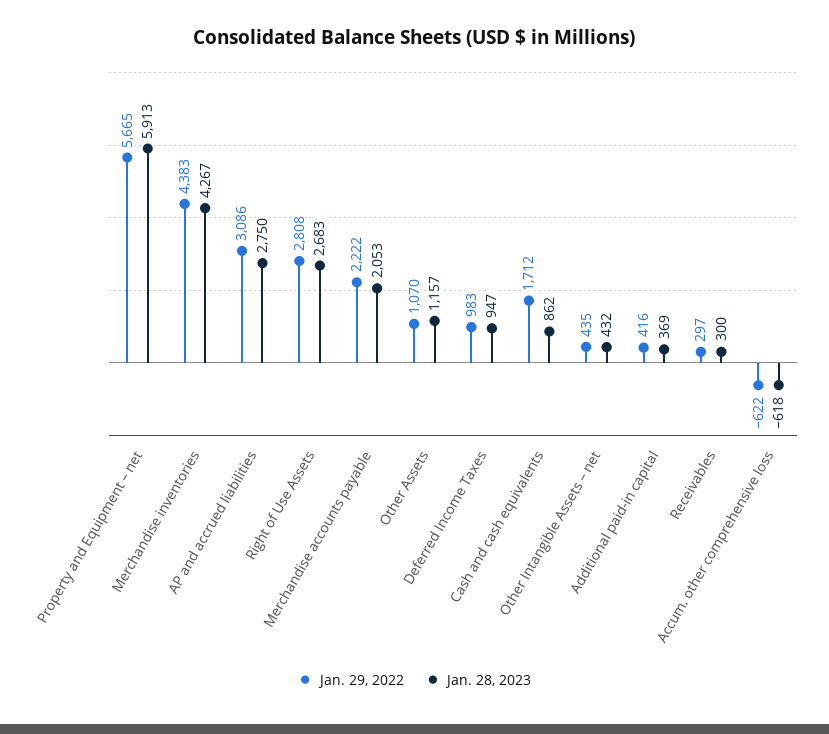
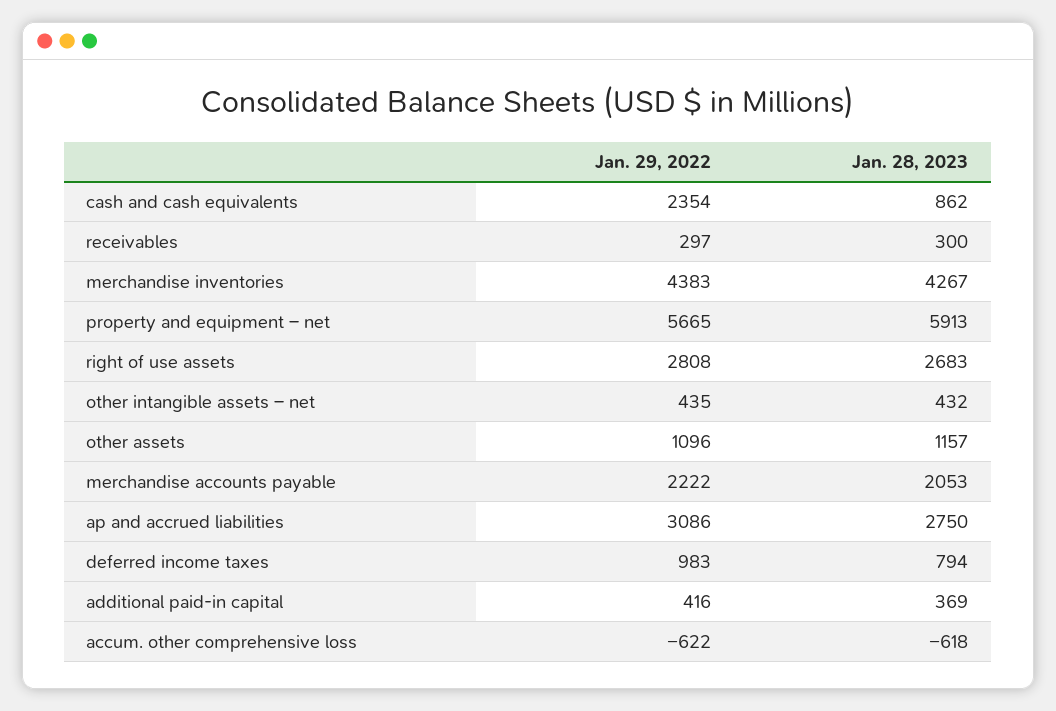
Jan. 29, 2022, Other Assets: 1070 -> 1096
Jan. 28, 2023, Deferred Income Taxes: 947 -> 794
Jan. 29, 2022, Cash and cash equivalents: 1712 -> 2354

